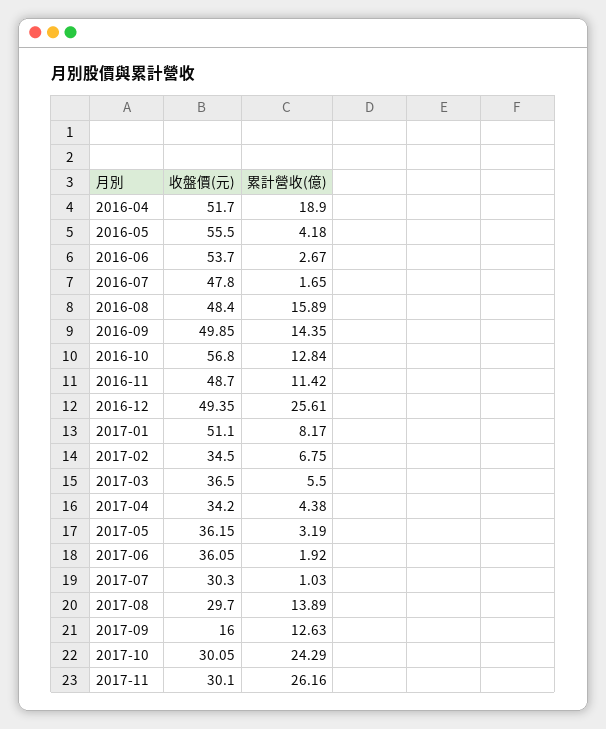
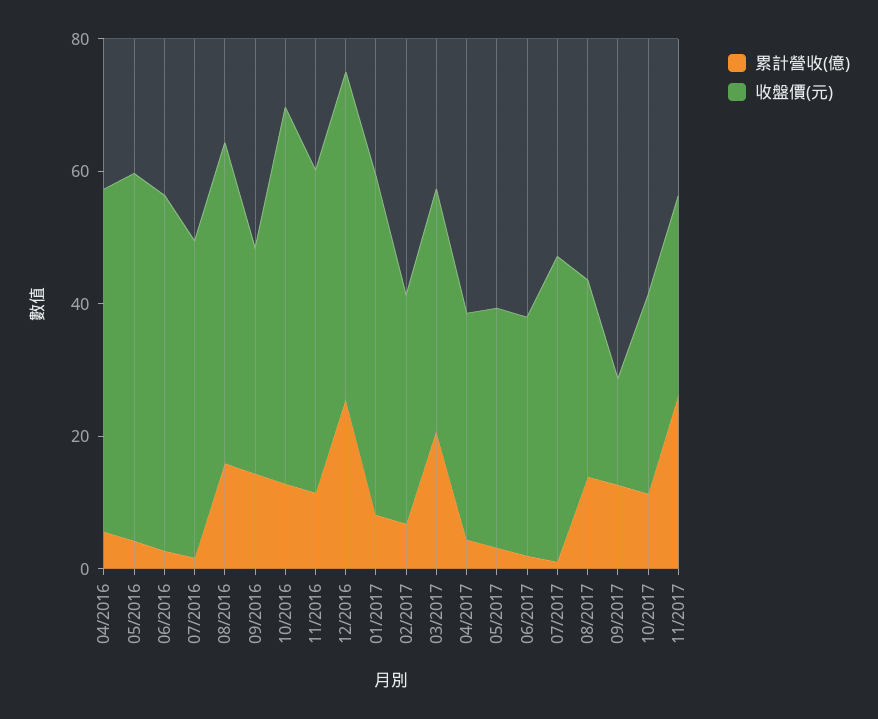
累計營收(億), 2016-04: 18.9 -> 5
收盤價(元), 2016-09: 49.85 -> 35
累計營收(億), 2017-03: 5.5 -> 20
收盤價(元), 2017-07: 30.3 -> 45
累計營收(億), 2017-10: 24.29 -> 10

